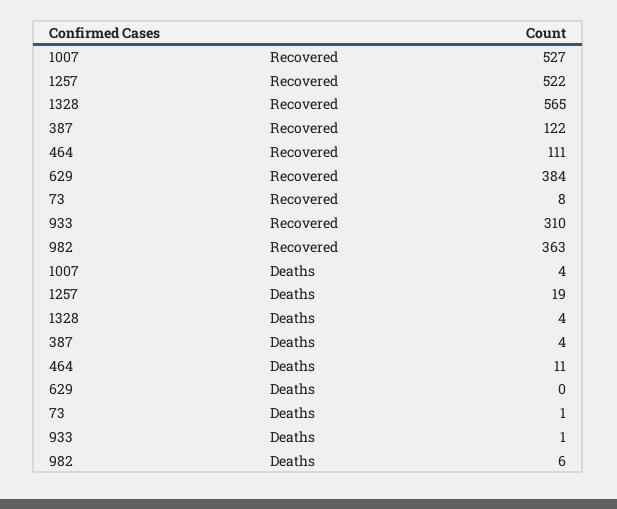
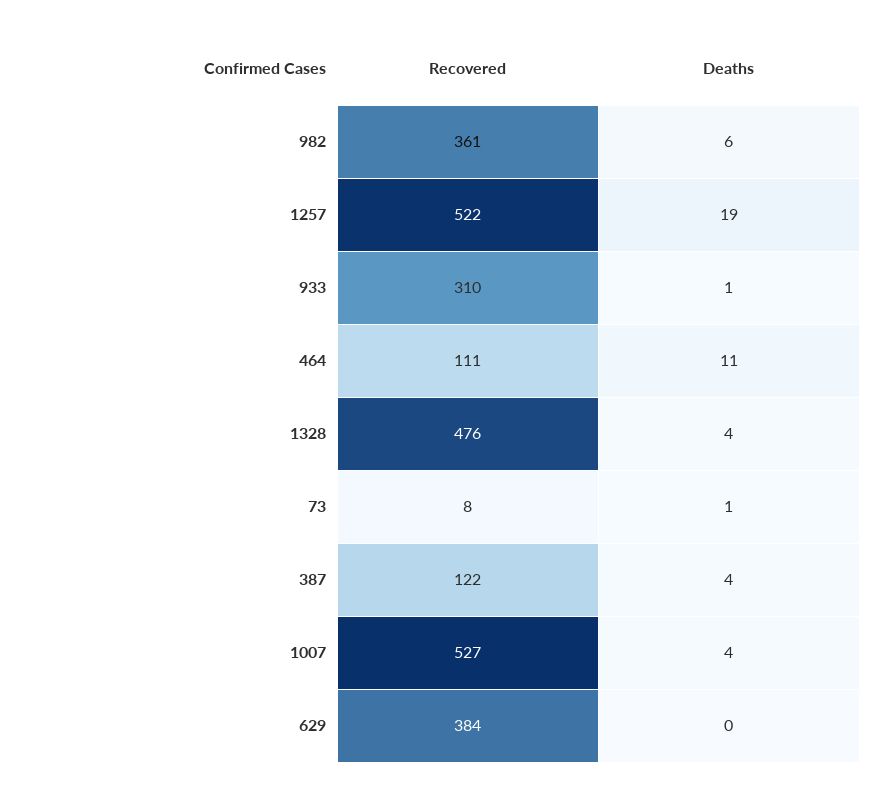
1328, Recovered: 565 -> 476
982, Recovered: 363 -> 361

